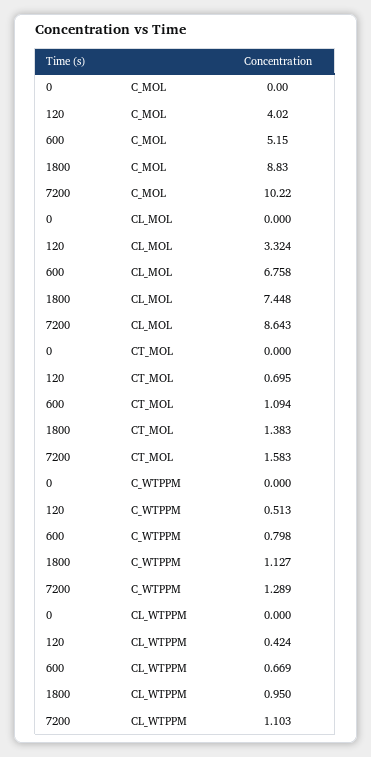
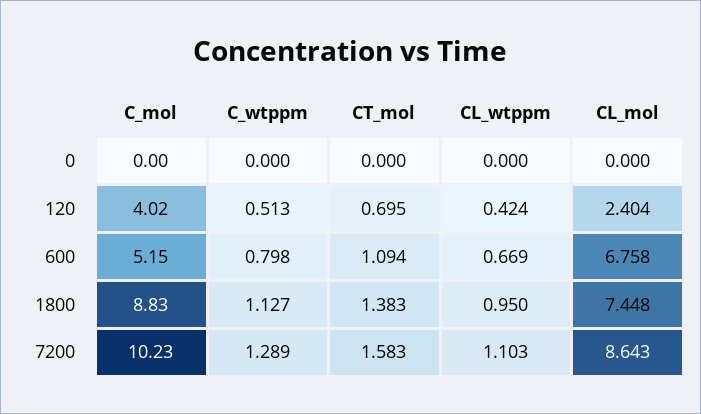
7200, C_MOL: 10.22 -> 10.23
120, CL_MOL: 3.324 -> 2.404

